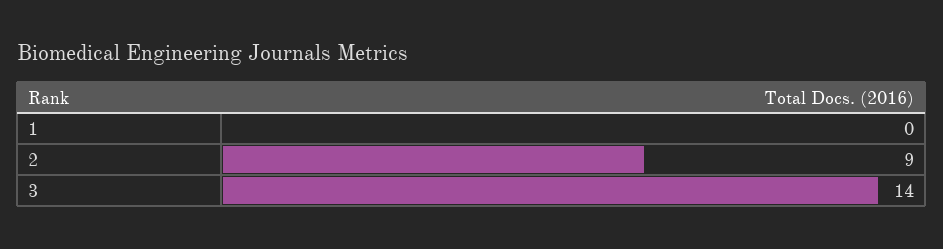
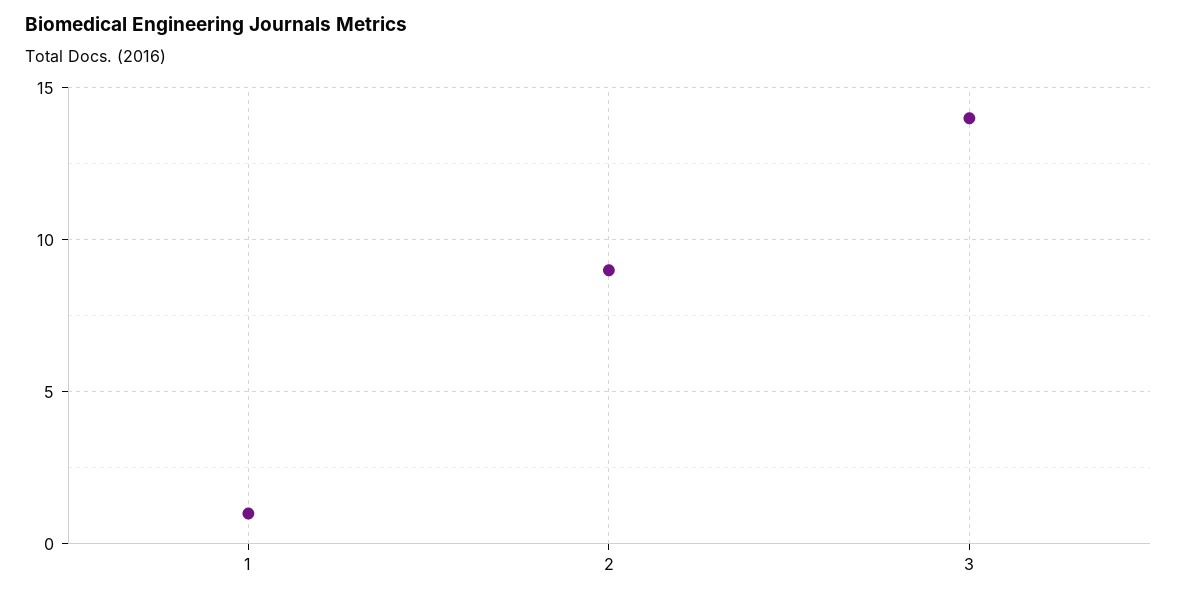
1: 0 -> 1

